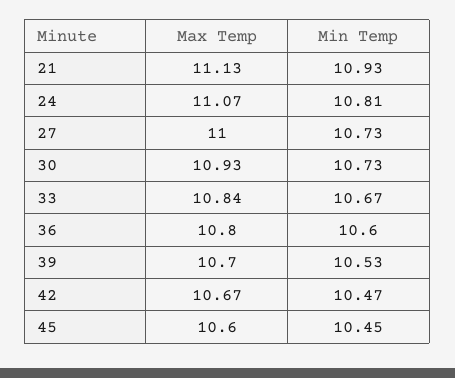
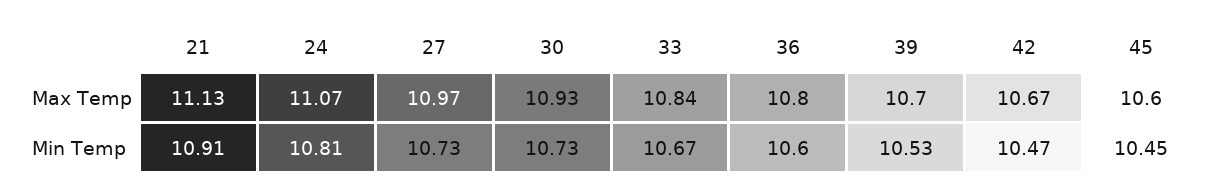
Min Temp, 21: 10.93 -> 10.91
Max Temp, 27: 11 -> 10.97

